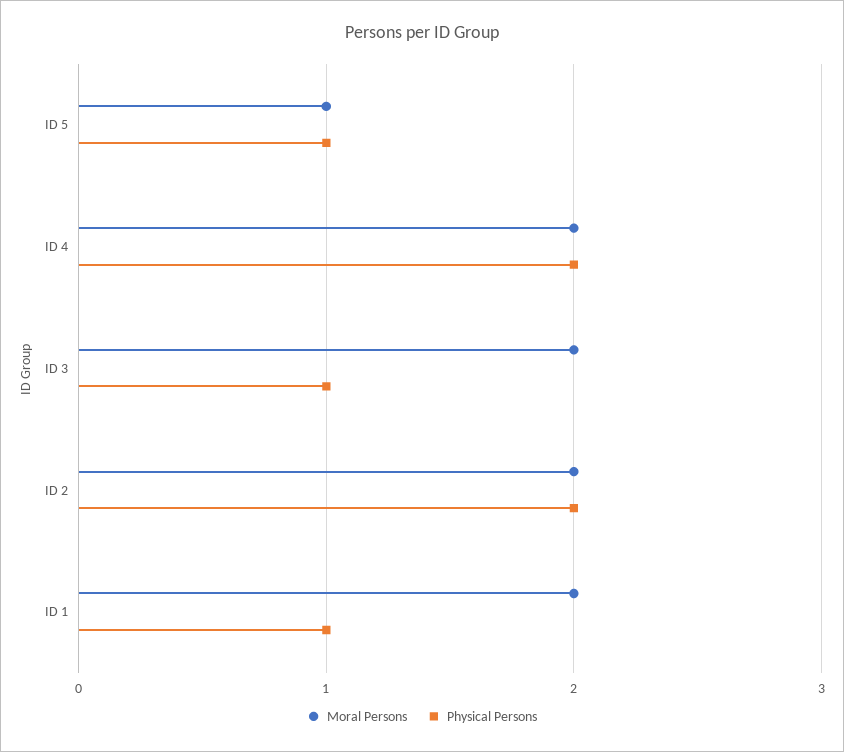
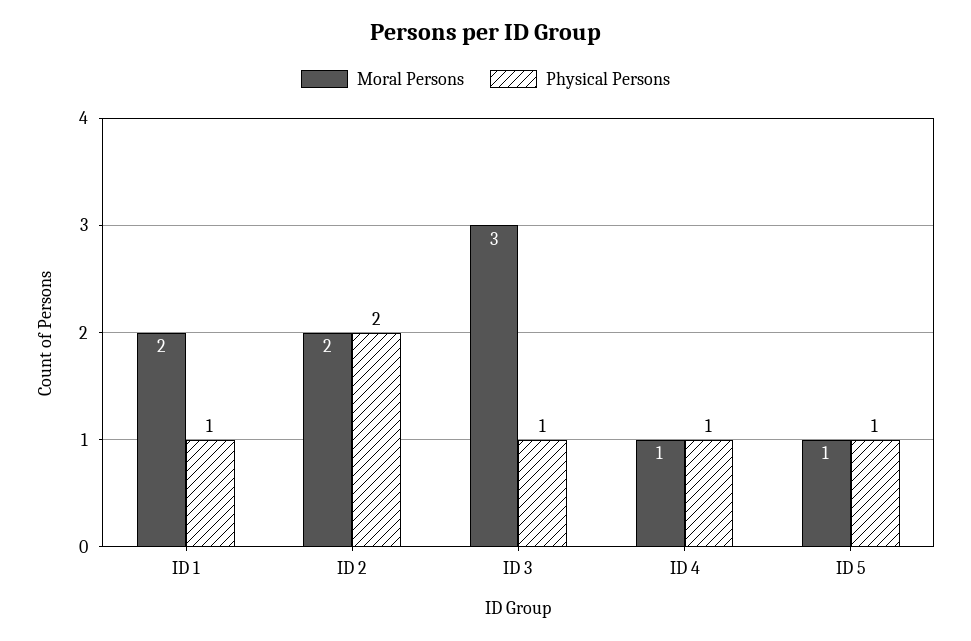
Moral Persons, ID 4: 2 -> 1
Physical Persons, ID 4: 2 -> 1
Moral Persons, ID 3: 2 -> 3

